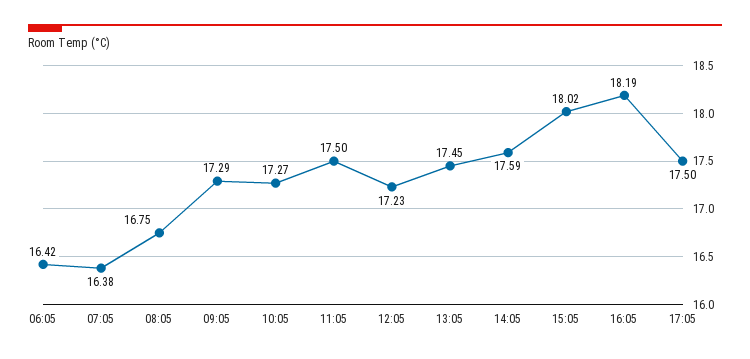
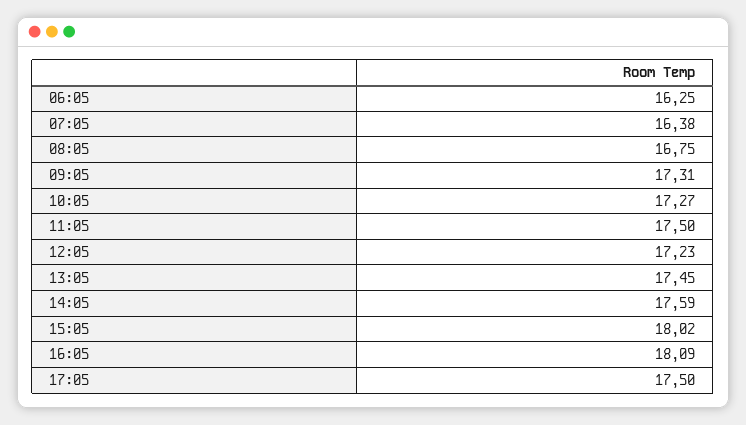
06:05: 16.42 -> 16.25
09:05: 17.29 -> 17.31
16:05: 18.19 -> 18.09

